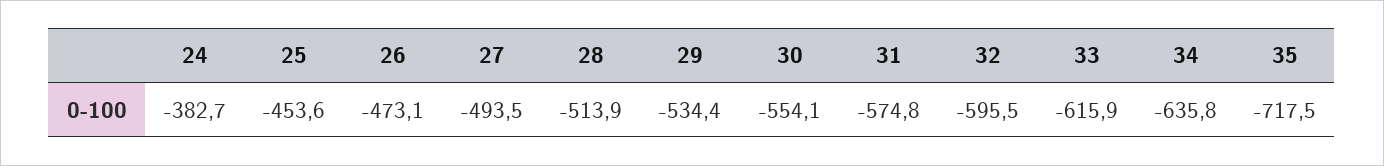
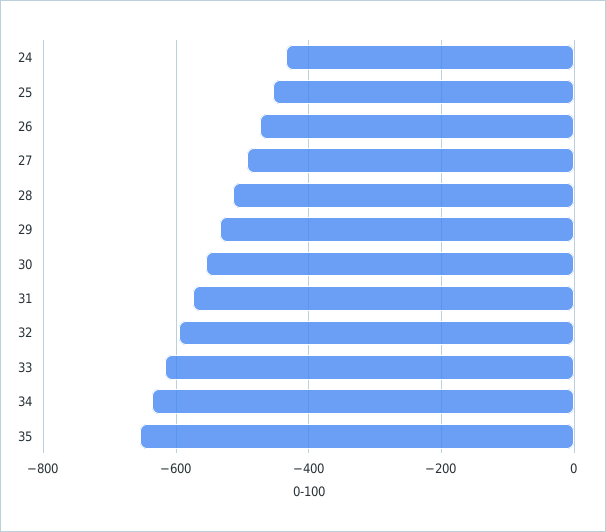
24: -382.7 -> -440
35: -717.5 -> -660

